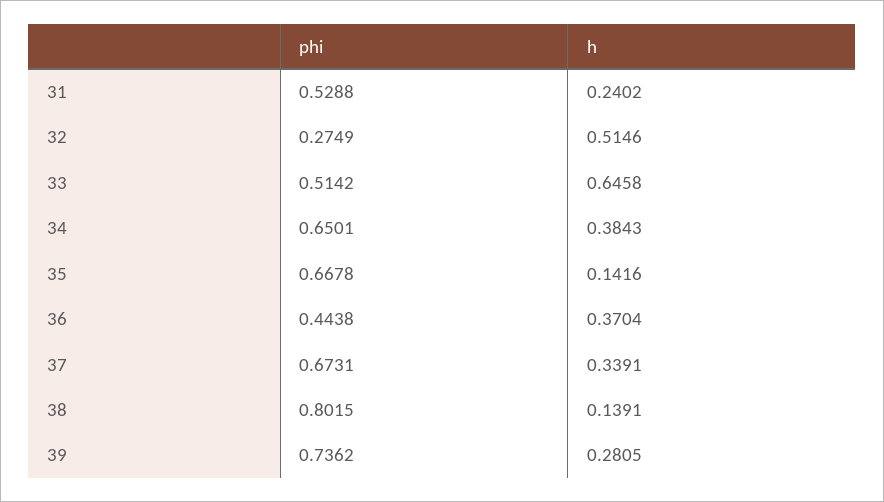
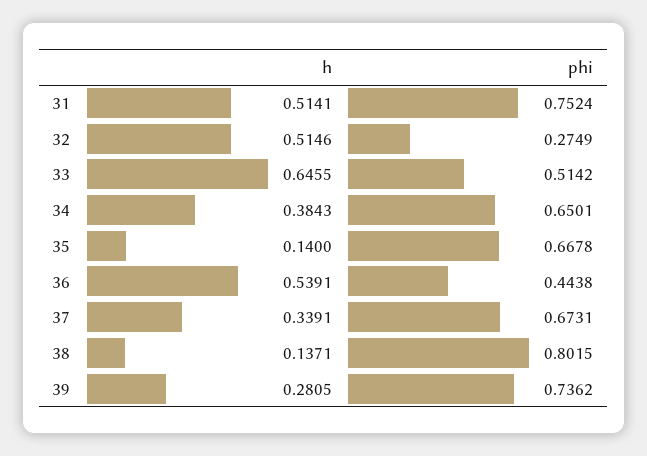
phi, 31: 0.5288 -> 0.7524
h, 31: 0.2402 -> 0.5141
h, 33: 0.6458 -> 0.6455
h, 35: 0.1416 -> 0.14
h, 36: 0.3704 -> 0.5391
h, 38: 0.1391 -> 0.1371

